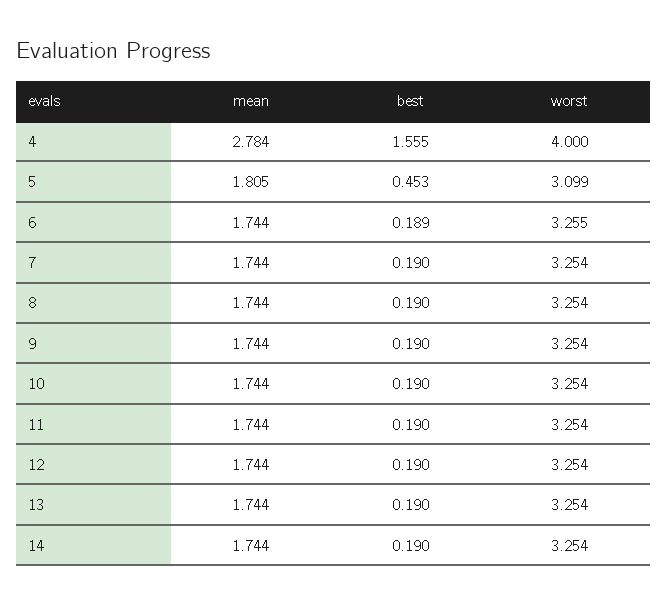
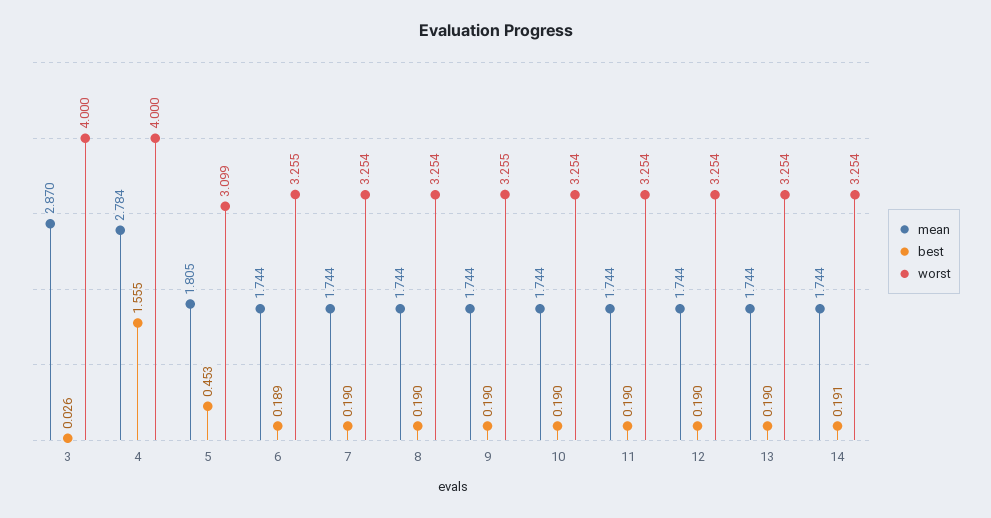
worst, 9: 3.254 -> 3.255
best, 14: 0.19 -> 0.191
mean, 3: none -> 2.87
best, 3: none -> 0.026
worst, 3: none -> 4

